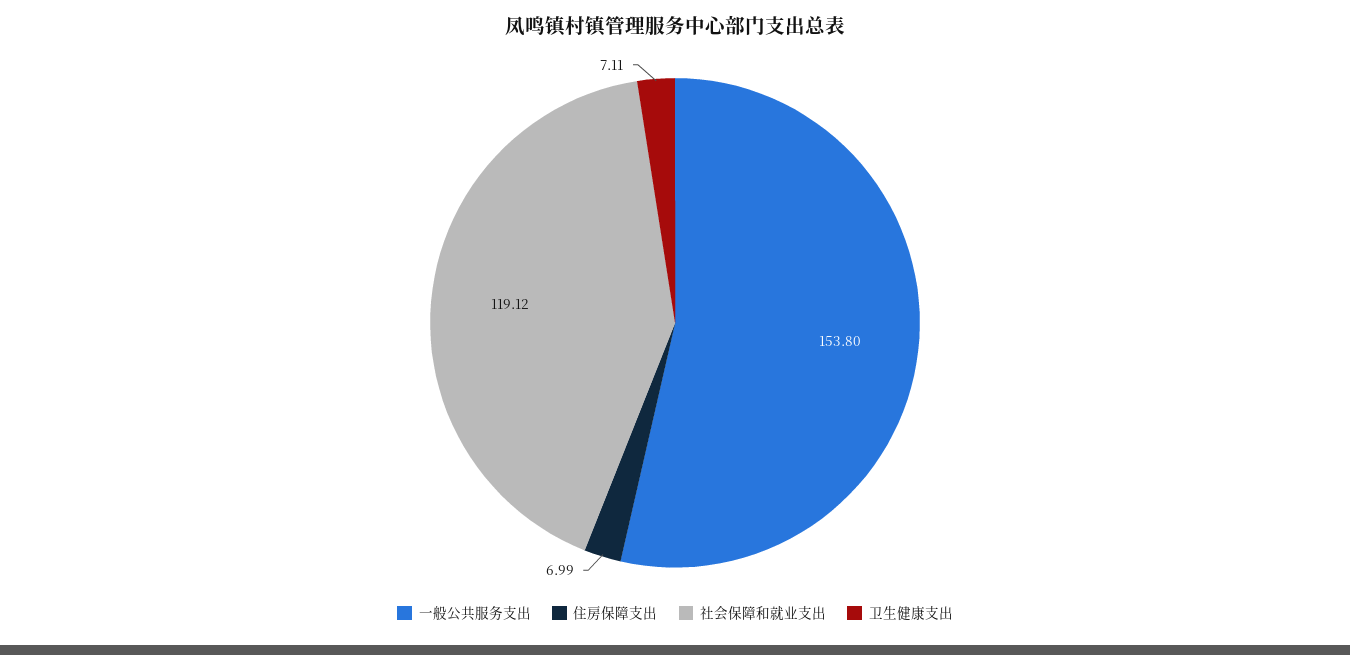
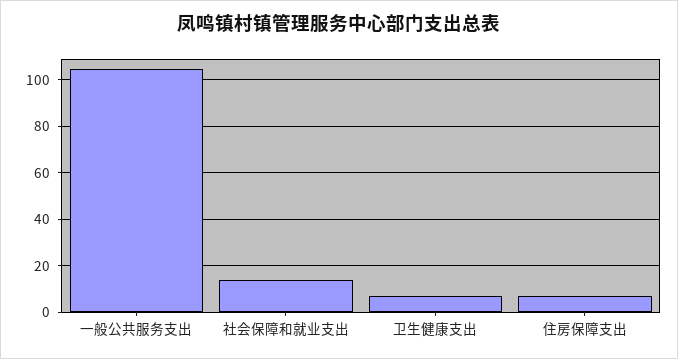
一般公共服务支出: 153.8 -> 105
社会保障和就业支出: 119.12 -> 15

